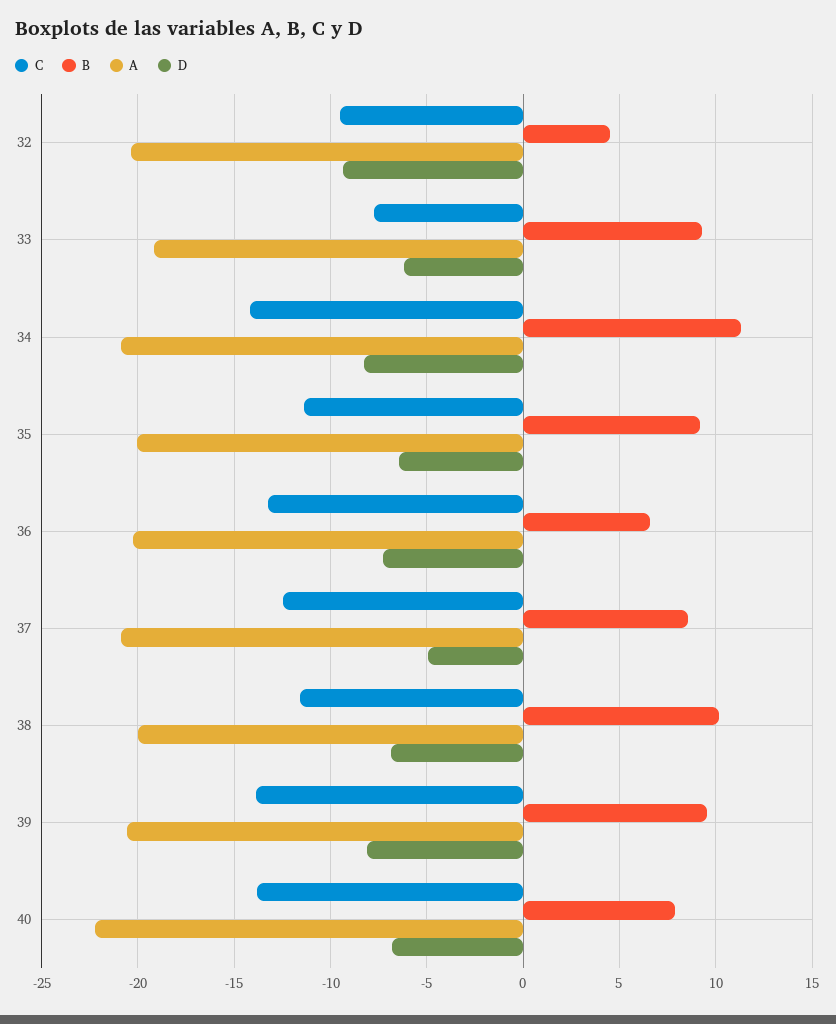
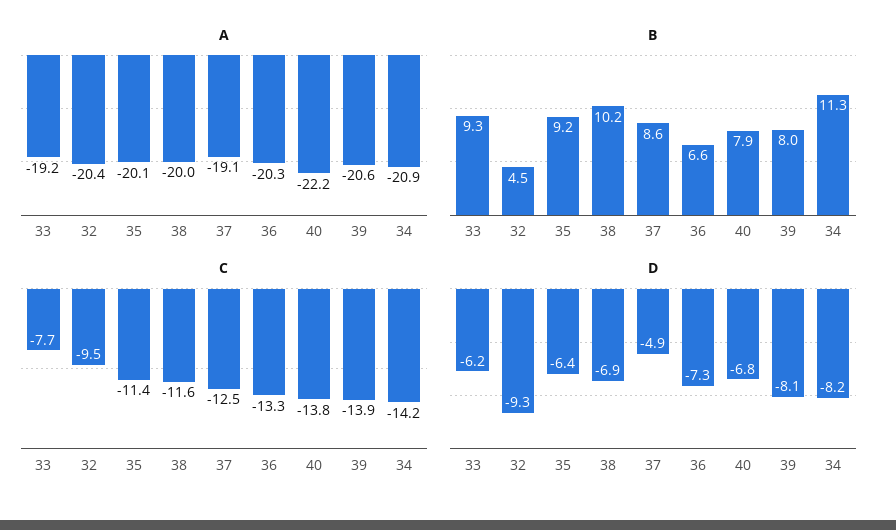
A, 37: -21 -> -19.1
B, 39: 9.5 -> 8

